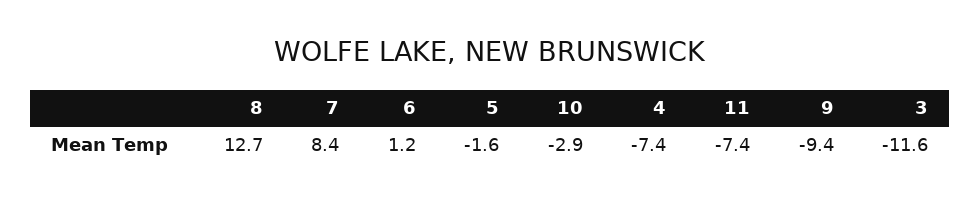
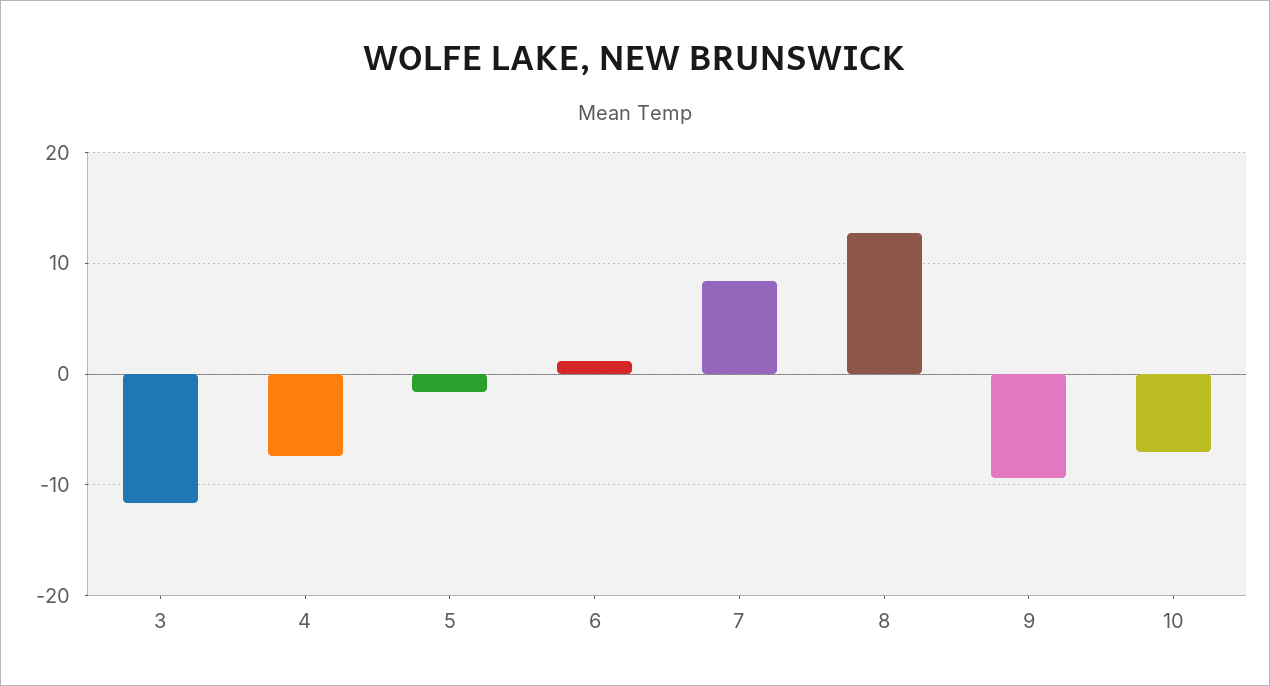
10: -2.9 -> -7
11: -7.4 -> none

